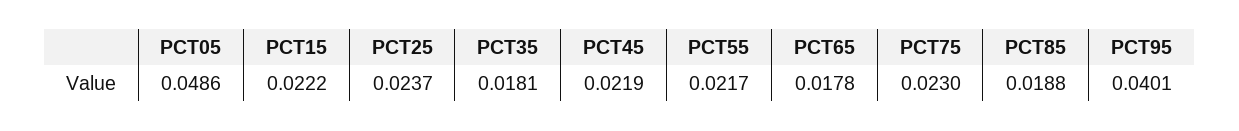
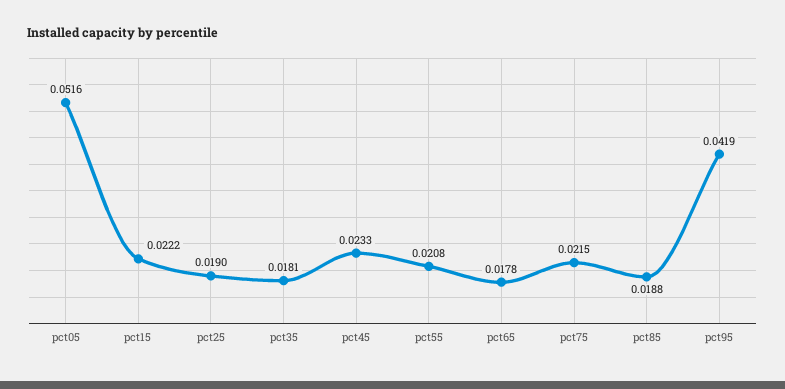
PCT05: 0.0486 -> 0.0516
PCT25: 0.0237 -> 0.019
PCT45: 0.0219 -> 0.0233
PCT55: 0.0217 -> 0.0208
PCT75: 0.023 -> 0.0215
PCT95: 0.0401 -> 0.0419

